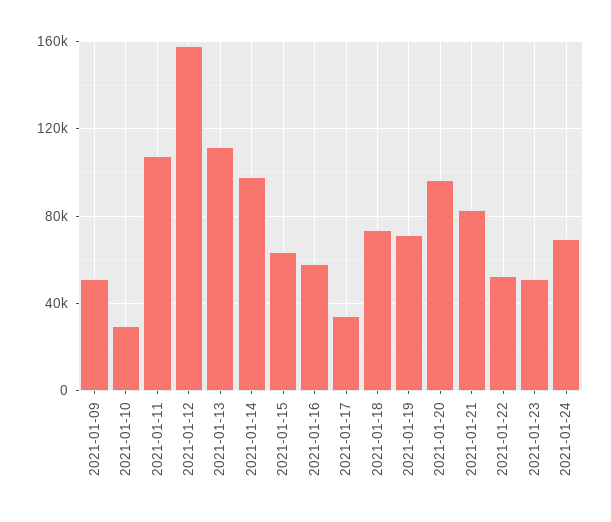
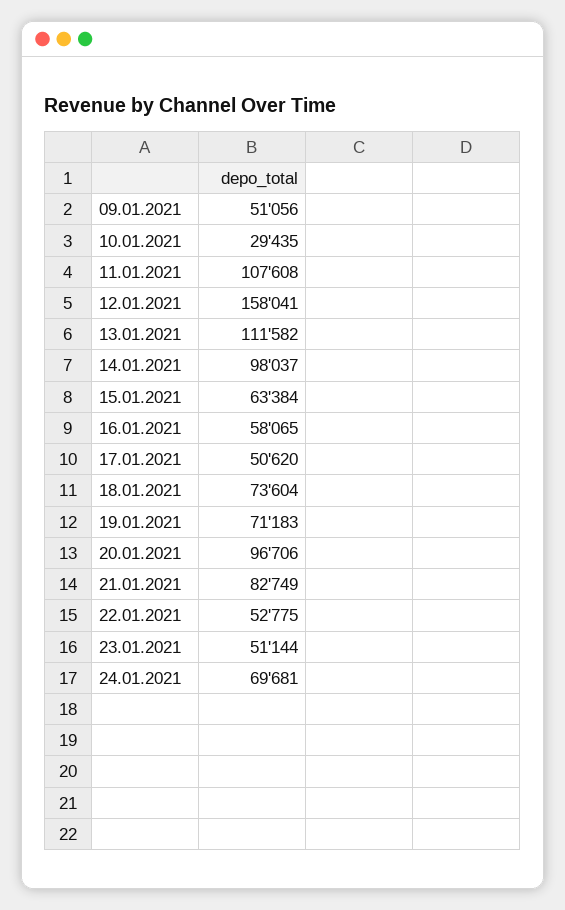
2021-01-17: 35000 -> 50620

